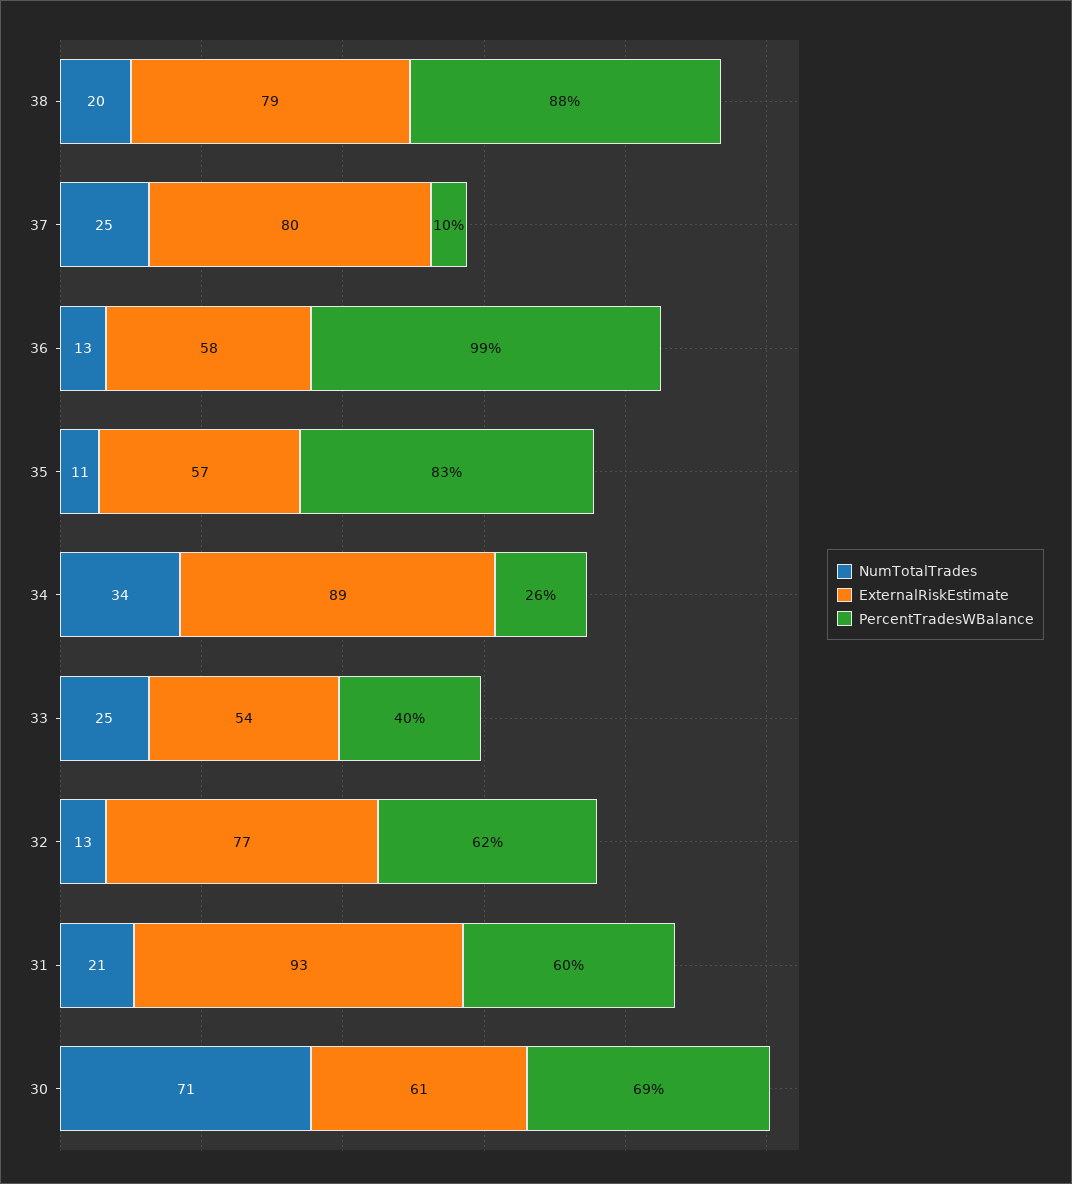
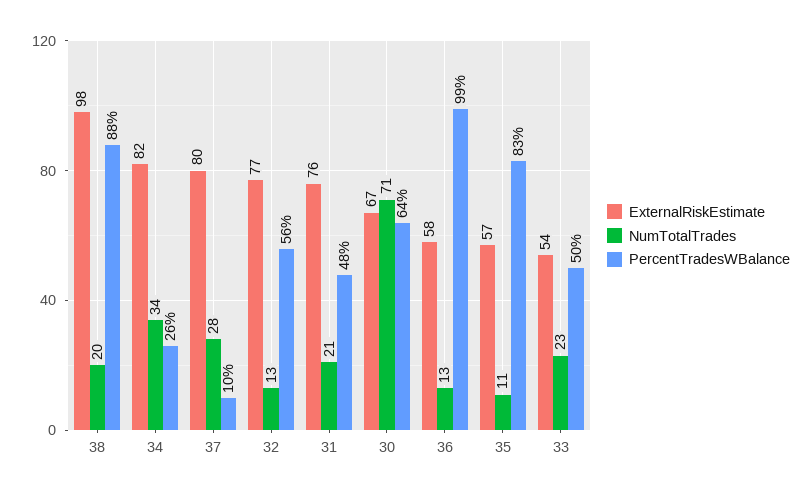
ExternalRiskEstimate, 38: 79 -> 98
NumTotalTrades, 37: 25 -> 28
ExternalRiskEstimate, 34: 89 -> 82
NumTotalTrades, 33: 25 -> 23
PercentTradesWBalance, 33: 40 -> 50
PercentTradesWBalance, 32: 62 -> 56
ExternalRiskEstimate, 31: 93 -> 76
PercentTradesWBalance, 31: 60 -> 48
ExternalRiskEstimate, 30: 61 -> 67
PercentTradesWBalance, 30: 69 -> 64

